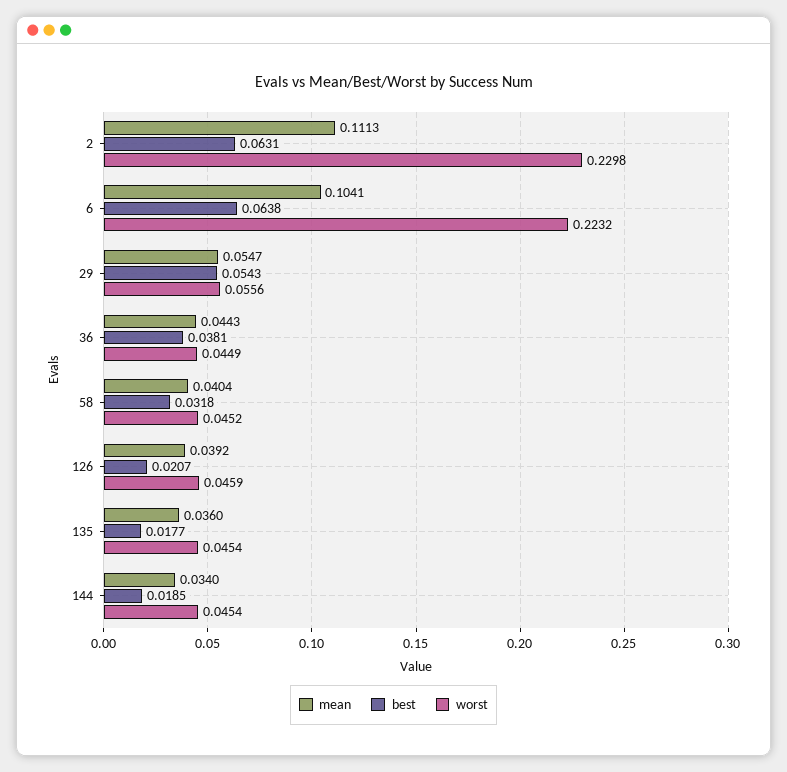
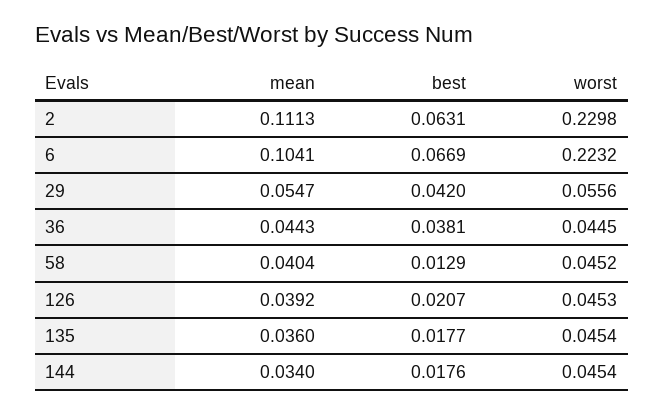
best, 6: 0.0638 -> 0.0669
best, 29: 0.0543 -> 0.042
worst, 36: 0.0449 -> 0.0445
best, 58: 0.0318 -> 0.0129
worst, 126: 0.0459 -> 0.0453
best, 144: 0.0185 -> 0.0176

